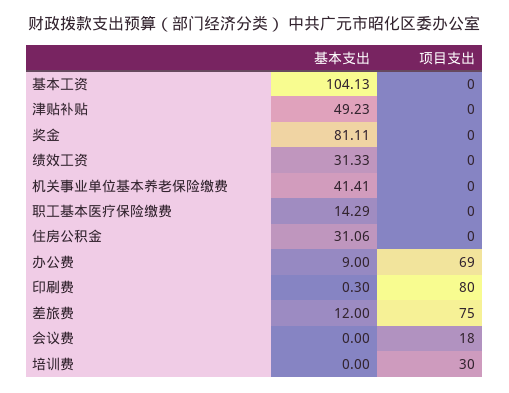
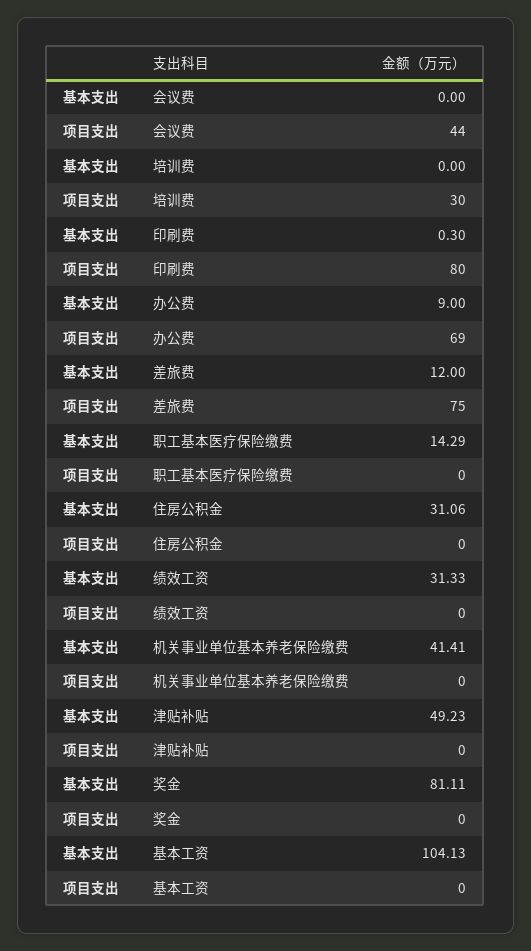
项目支出, 会议费: 18 -> 44

